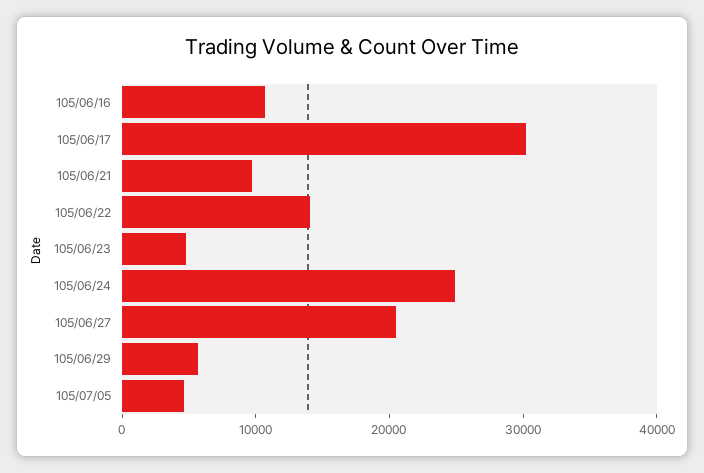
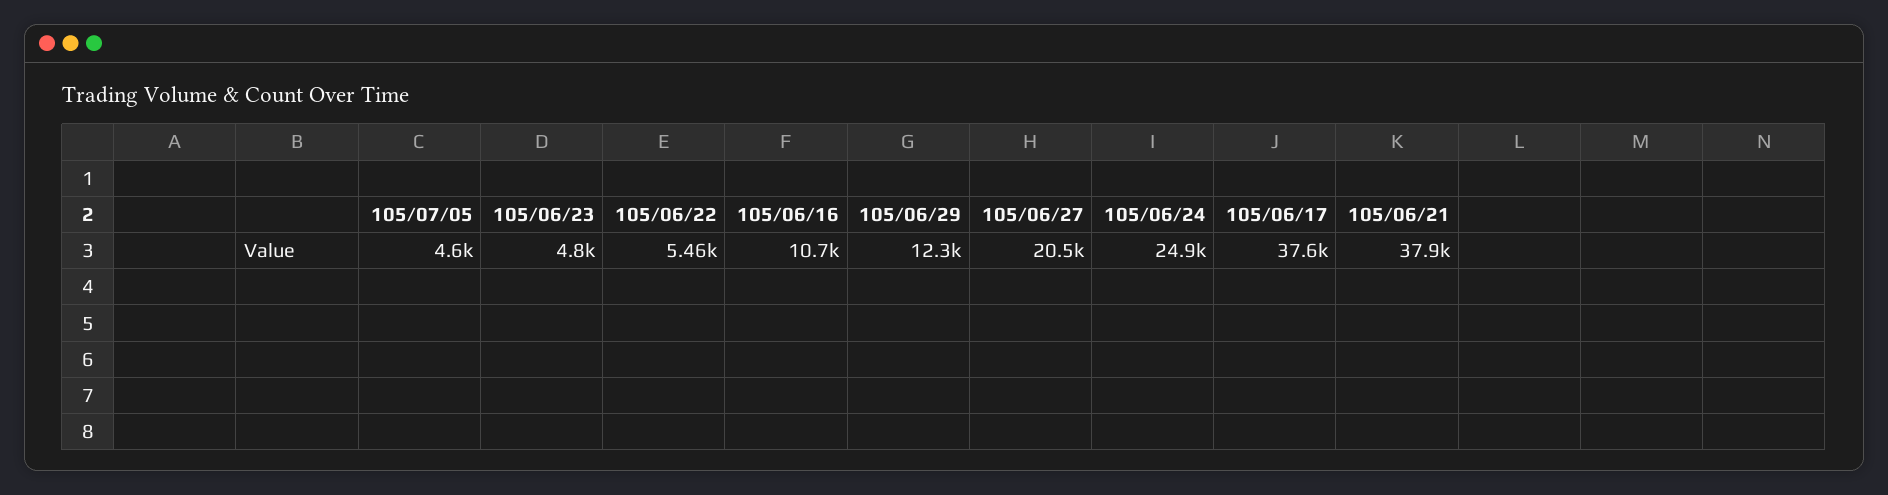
105/06/17: 30000 -> 37600
105/06/21: 10000 -> 37900
105/06/22: 14000 -> 5460
105/06/29: 6000 -> 12300

